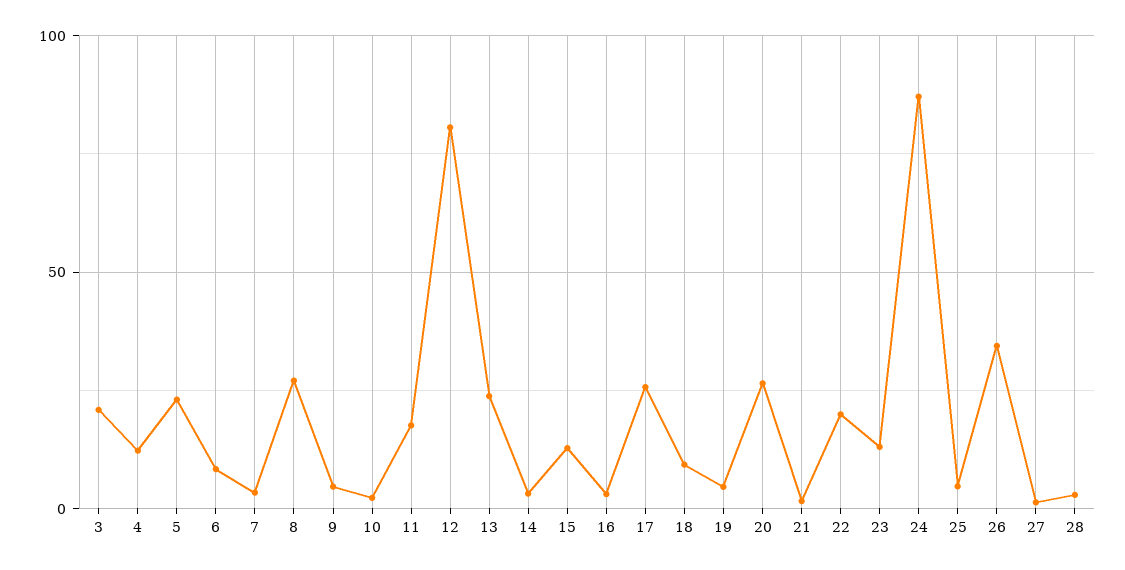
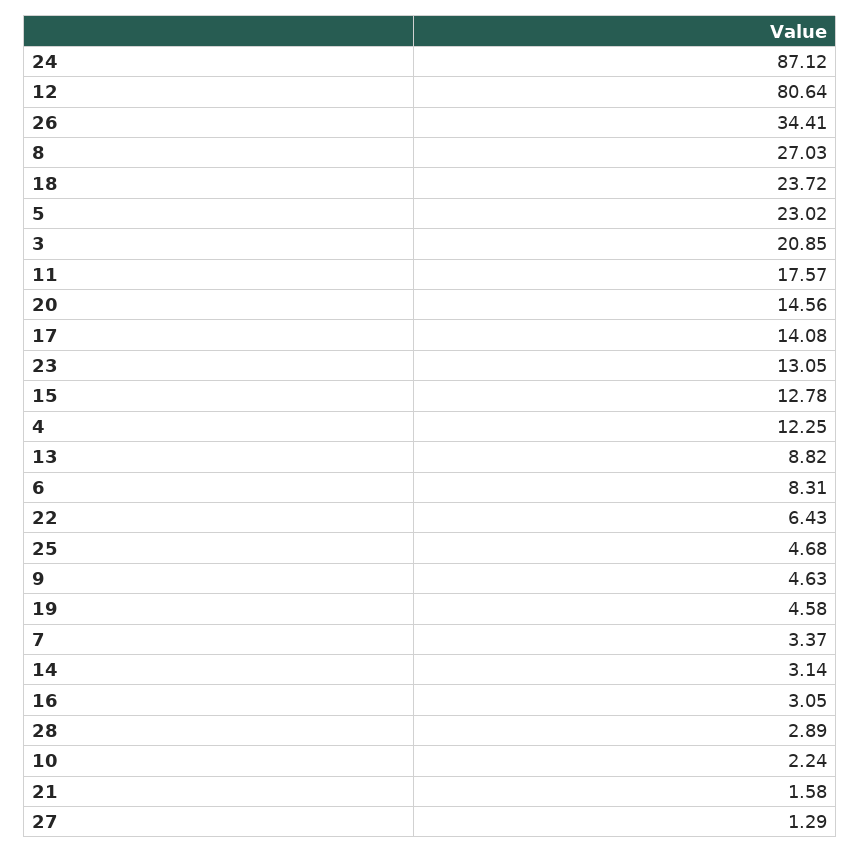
13: 25 -> 8.82
17: 25 -> 14.08
18: 10 -> 23.72
20: 25 -> 14.56
22: 20 -> 6.43

